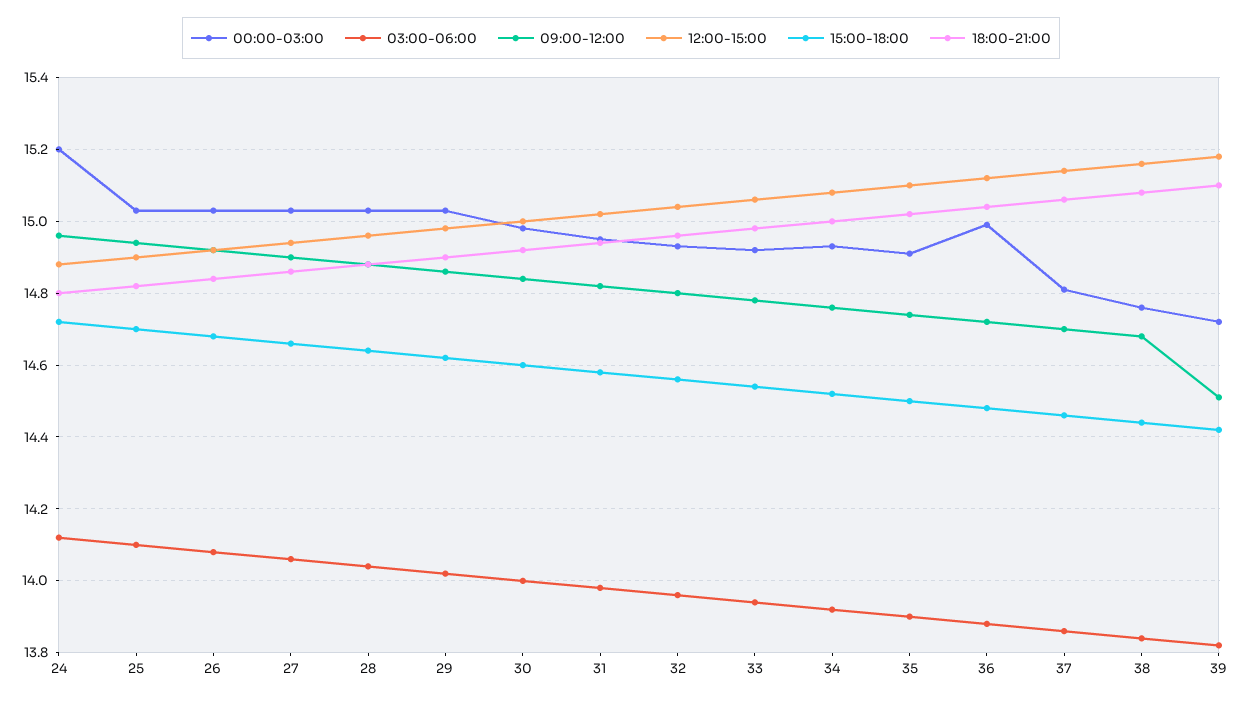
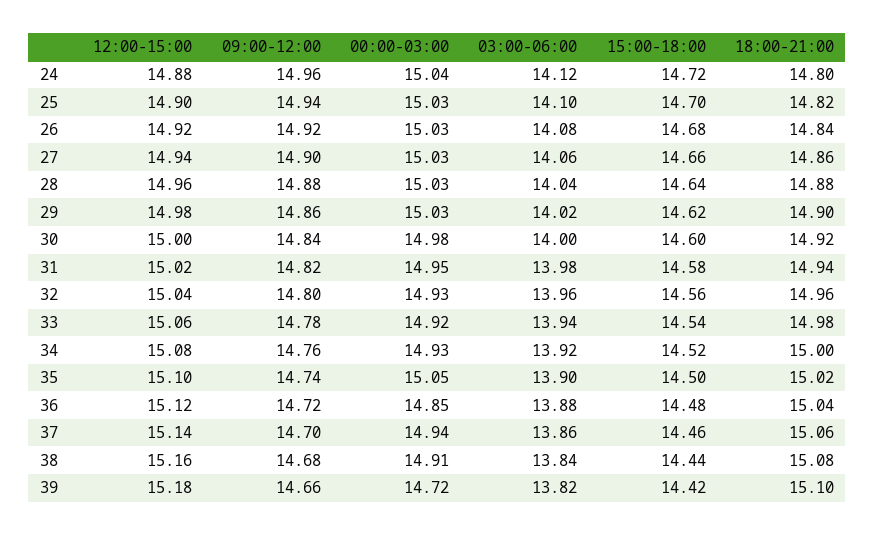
00:00-03:00, 24: 15.2 -> 15.04
00:00-03:00, 35: 14.9 -> 15.05
00:00-03:00, 36: 15 -> 14.85
00:00-03:00, 37: 14.8 -> 14.94
00:00-03:00, 38: 14.75 -> 14.91
09:00-12:00, 39: 14.5 -> 14.66

